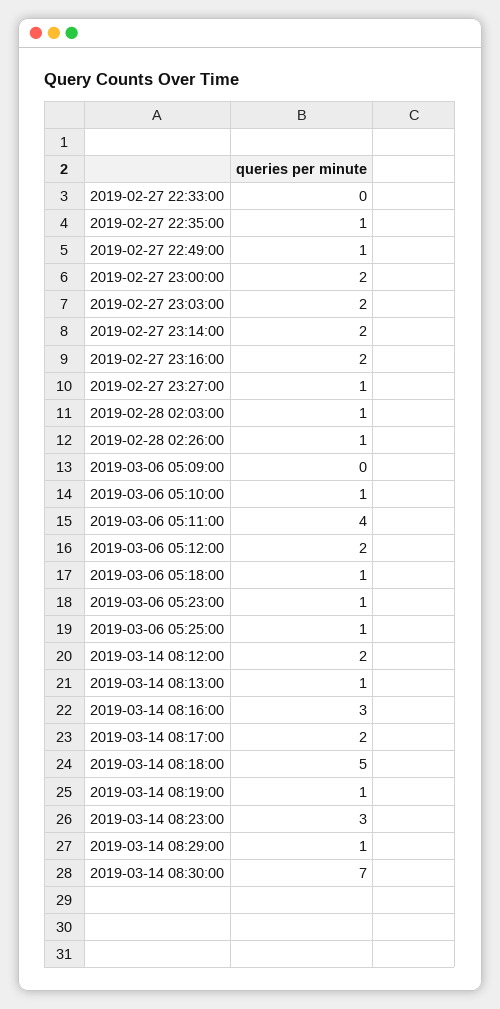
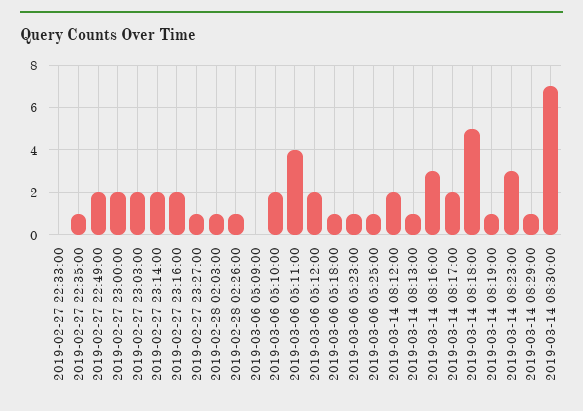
2019-02-27 22:49:00: 1 -> 2
2019-03-06 05:10:00: 1 -> 2

